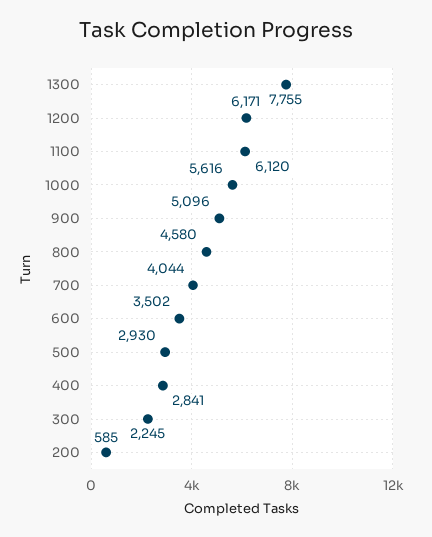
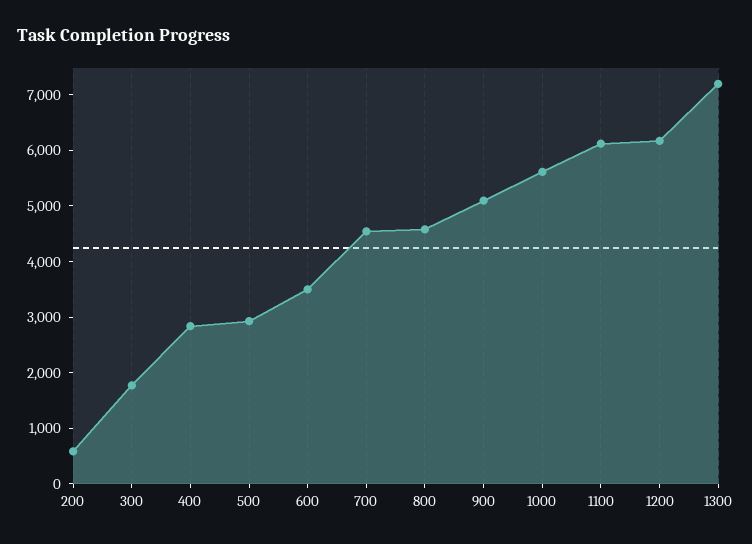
1300: 7755 -> 7200
700: 4044 -> 4600
300: 2245 -> 1800

